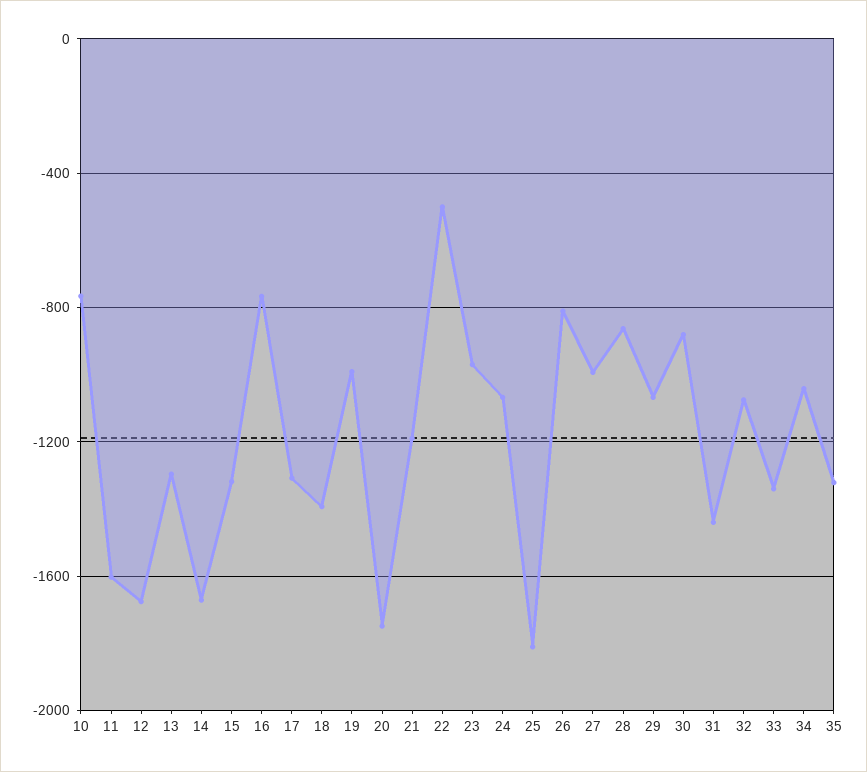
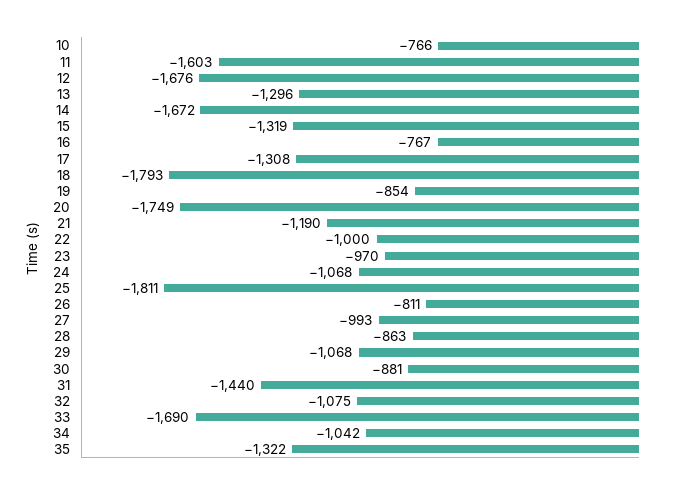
18: -1400 -> -1793
19: -1000 -> -854
22: -500 -> -1000
33: -1350 -> -1690

